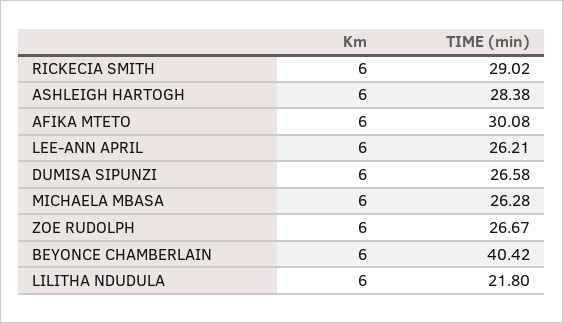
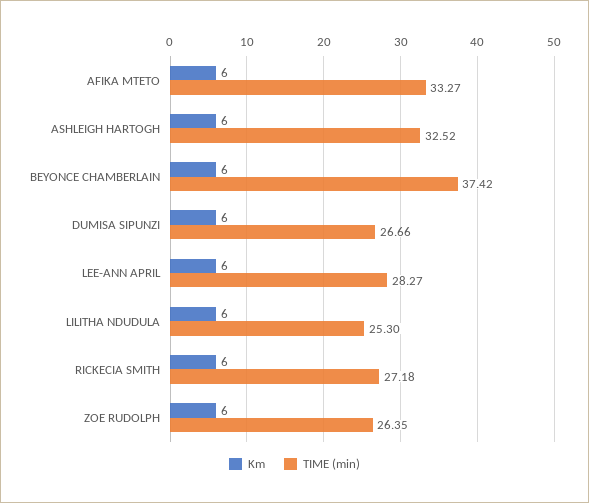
TIME (min), RICKECIA SMITH: 29.02 -> 27.18
TIME (min), ASHLEIGH HARTOGH: 28.38 -> 32.52
TIME (min), AFIKA MTETO: 30.08 -> 33.27
TIME (min), LEE-ANN APRIL: 26.21 -> 28.27
TIME (min), DUMISA SIPUNZI: 26.58 -> 26.66
Km, MICHAELA MBASA: 6 -> none
TIME (min), MICHAELA MBASA: 26.28 -> none
TIME (min), ZOE RUDOLPH: 26.67 -> 26.35
TIME (min), BEYONCE CHAMBERLAIN: 40.42 -> 37.42
TIME (min), LILITHA NDUDULA: 21.8 -> 25.3

